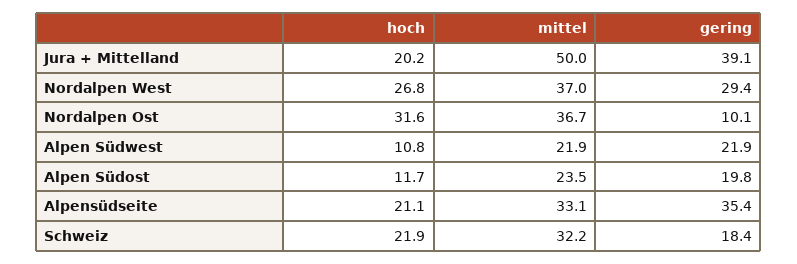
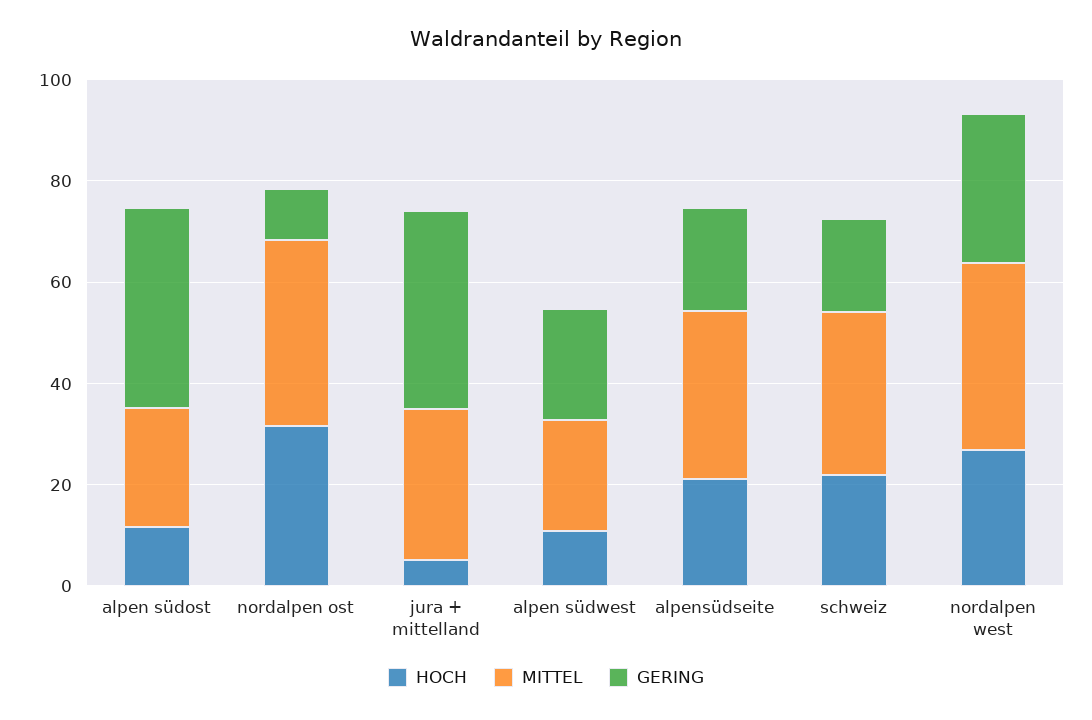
hoch, Jura + Mittelland: 20.2 -> 5
mittel, Jura + Mittelland: 50 -> 30
gering, Alpen Südost: 19.8 -> 40
gering, Alpensüdseite: 35.4 -> 20

